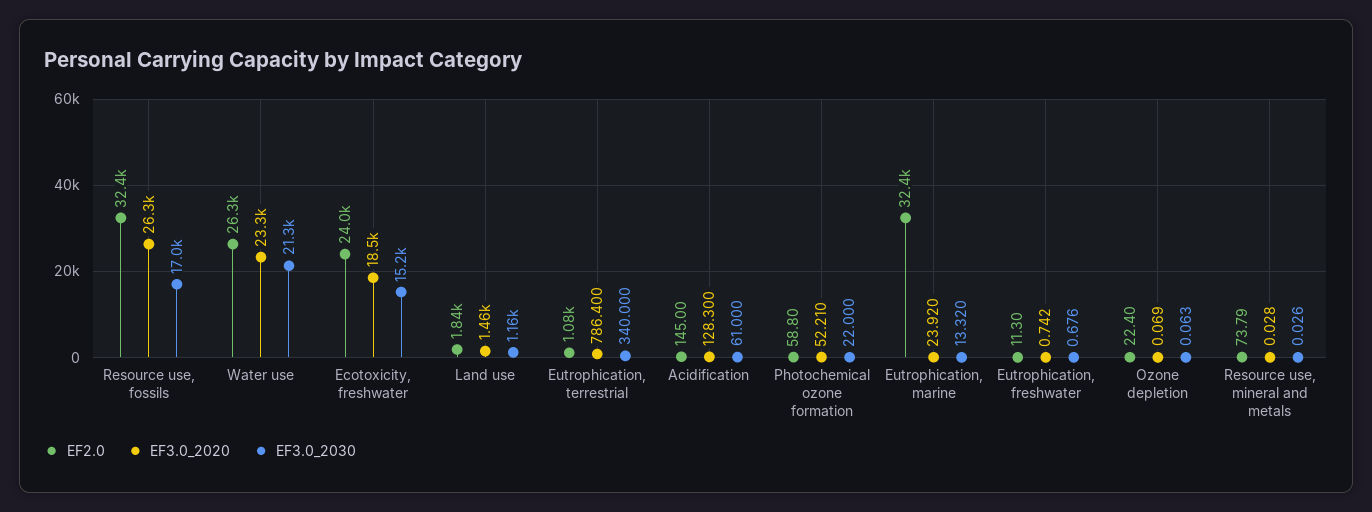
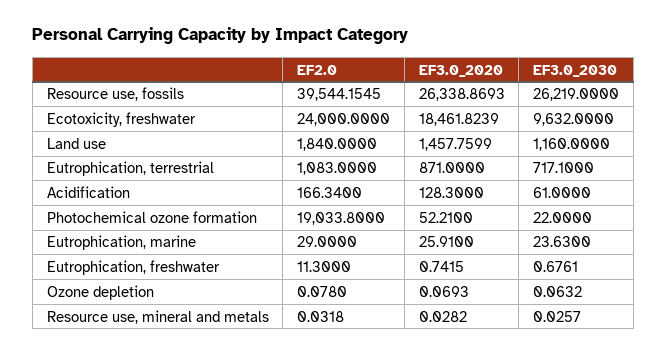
EF2.0, Resource use, fossils: 32400 -> 39544.1545
EF3.0_2030, Resource use, fossils: 17000 -> 26219
EF2.0, Water use: 26300 -> none
EF3.0_2020, Water use: 23300 -> none
EF3.0_2030, Water use: 21300 -> none
EF3.0_2030, Ecotoxicity, freshwater: 15200 -> 9632
EF3.0_2020, Eutrophication, terrestrial: 786.4 -> 871
EF3.0_2030, Eutrophication, terrestrial: 340 -> 717.1
EF2.0, Acidification: 145 -> 166.34
EF2.0, Photochemical ozone formation: 58.8 -> 19033.8
EF2.0, Eutrophication, marine: 32400 -> 29
EF3.0_2020, Eutrophication, marine: 23.92 -> 25.91
EF3.0_2030, Eutrophication, marine: 13.32 -> 23.63
EF2.0, Ozone depletion: 22.4 -> 0.078
EF2.0, Resource use, mineral and metals: 73.79 -> 0.0318

